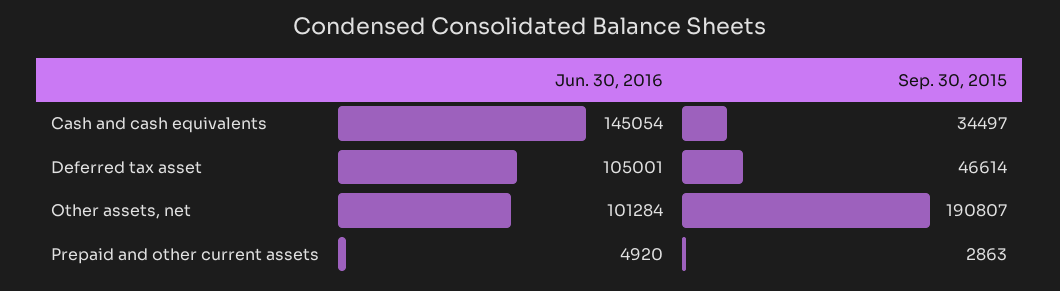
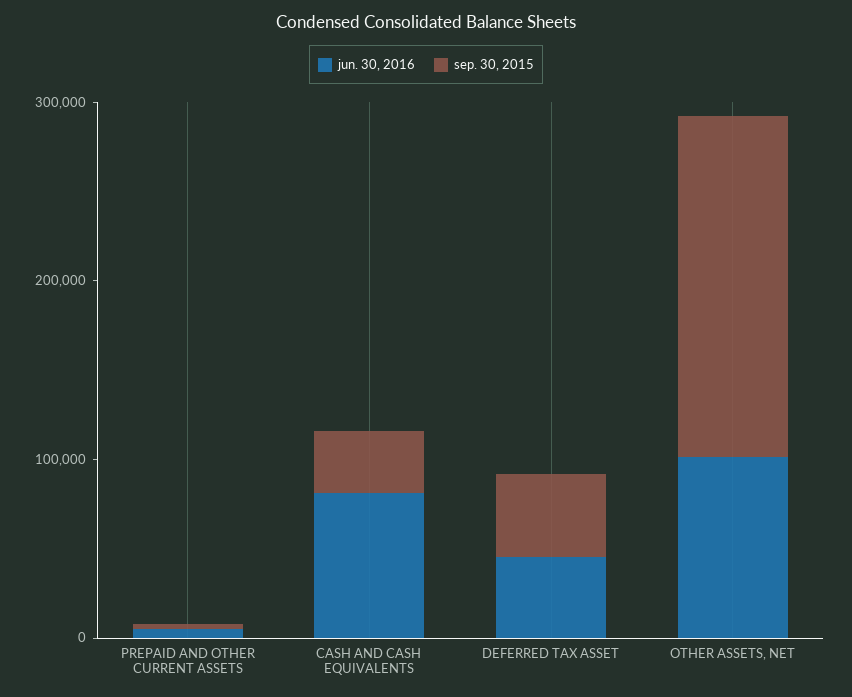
Jun. 30, 2016, Cash and cash equivalents: 145054 -> 80000
Jun. 30, 2016, Deferred tax asset: 105001 -> 40000

